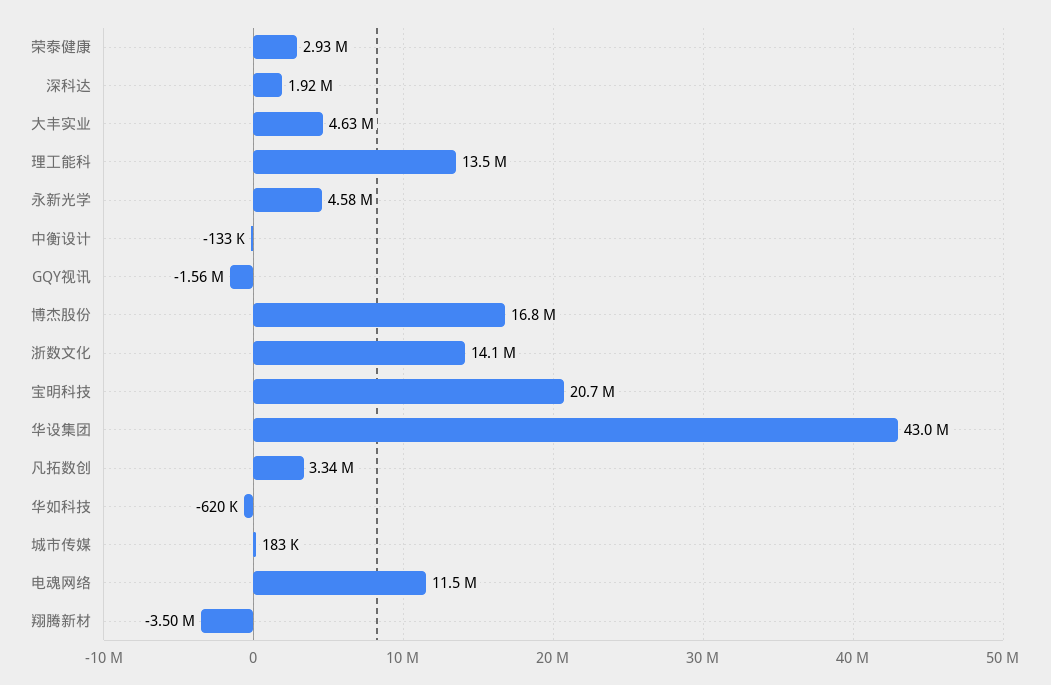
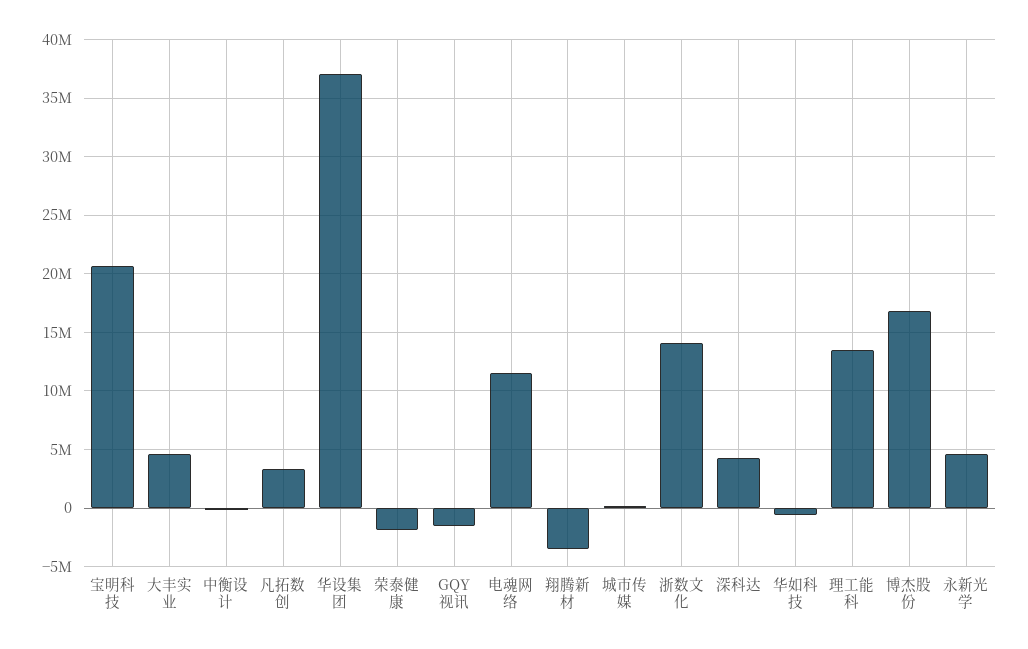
荣泰健康: 2930000 -> -2000000
深科达: 1920000 -> 4000000
华设集团: 43000000 -> 37000000

